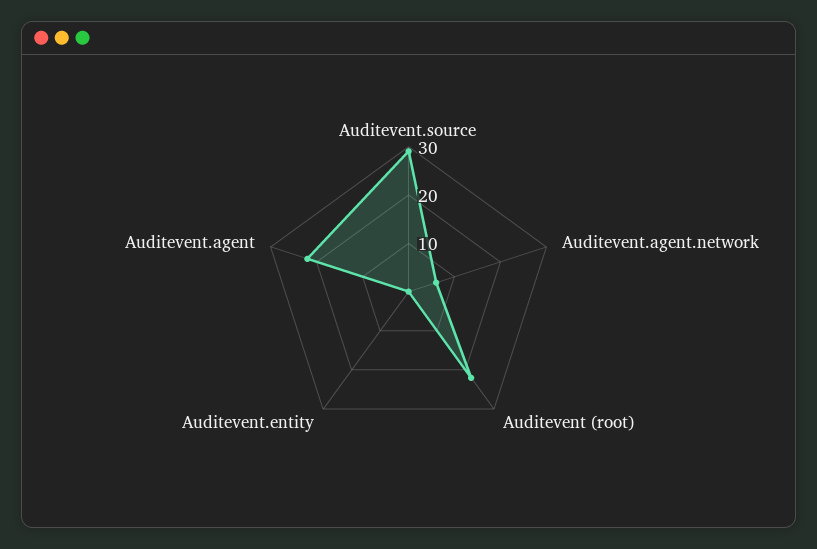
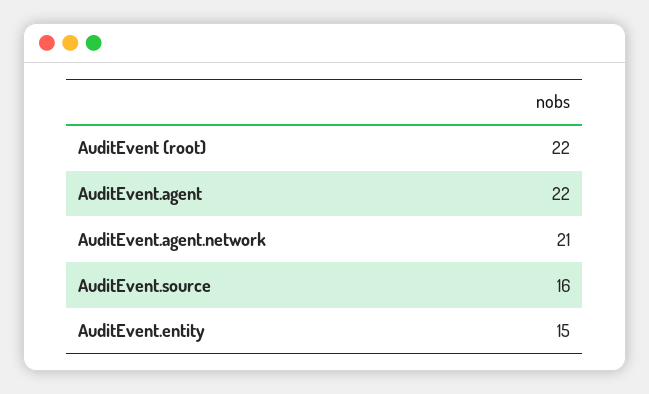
Auditevent.source: 30 -> 16
Auditevent.agent.network: 5 -> 21
Auditevent.entity: 0 -> 15

